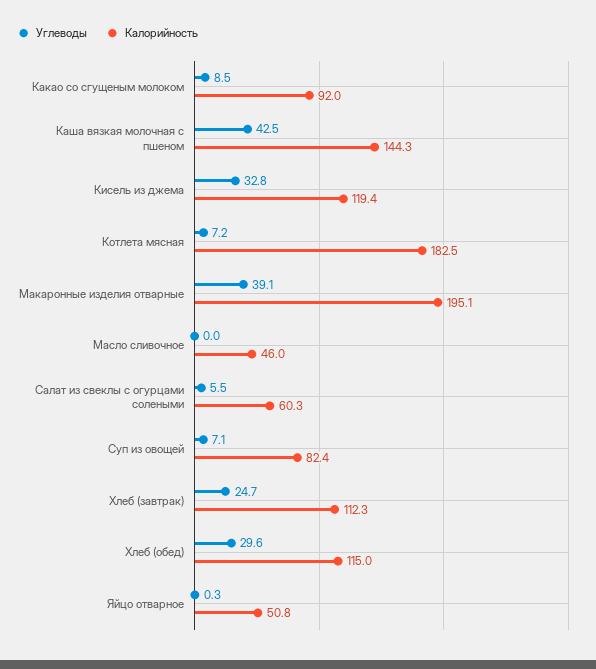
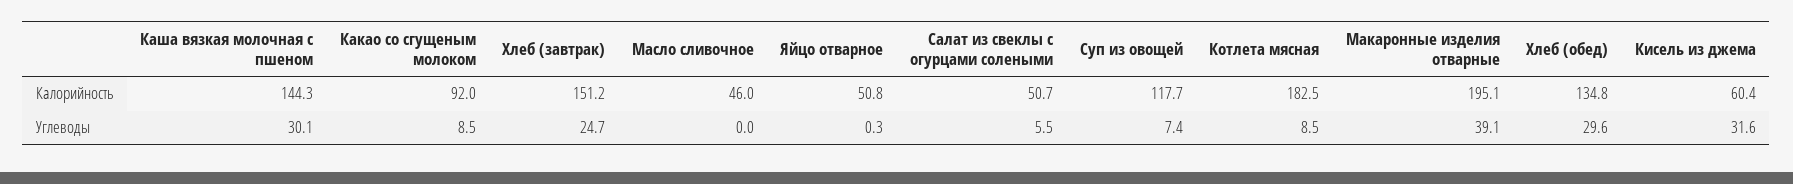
Углеводы, Каша вязкая молочная с пшеном: 42.5 -> 30.1
Углеводы, Кисель из джема: 32.8 -> 31.6
Калорийность, Кисель из джема: 119.4 -> 60.4
Углеводы, Котлета мясная: 7.2 -> 8.5
Калорийность, Салат из свеклы с огурцами солеными: 60.3 -> 50.7
Углеводы, Суп из овощей: 7.1 -> 7.4
Калорийность, Суп из овощей: 82.4 -> 117.7
Калорийность, Хлеб (завтрак): 112.3 -> 151.2
Калорийность, Хлеб (обед): 115 -> 134.8

